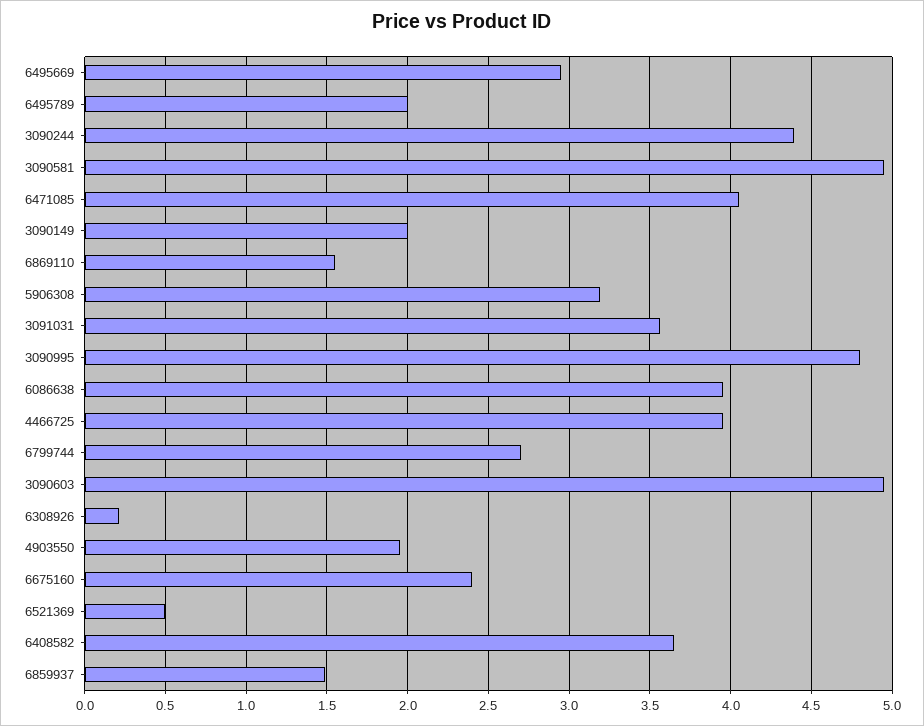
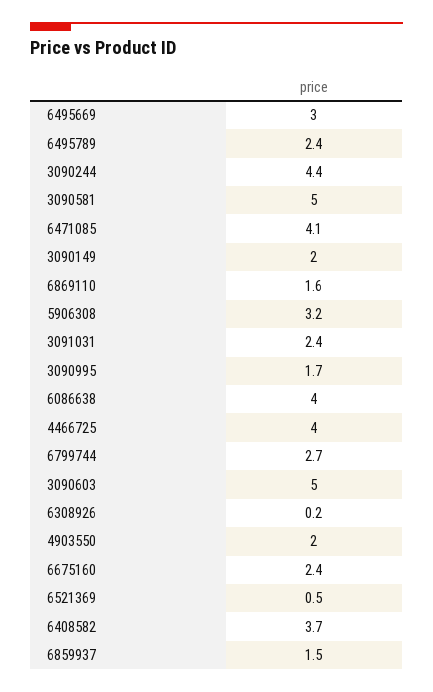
6495789: 2 -> 2.4
3091031: 3.55 -> 2.4
3090995: 4.8 -> 1.7

